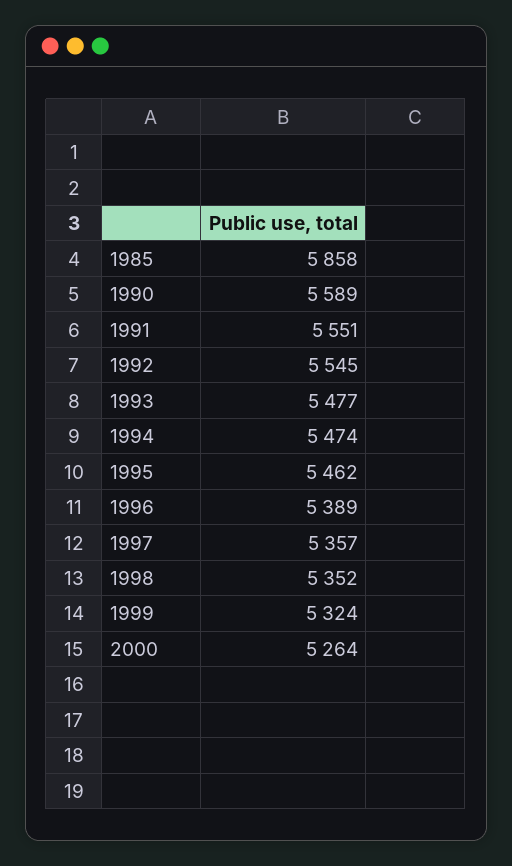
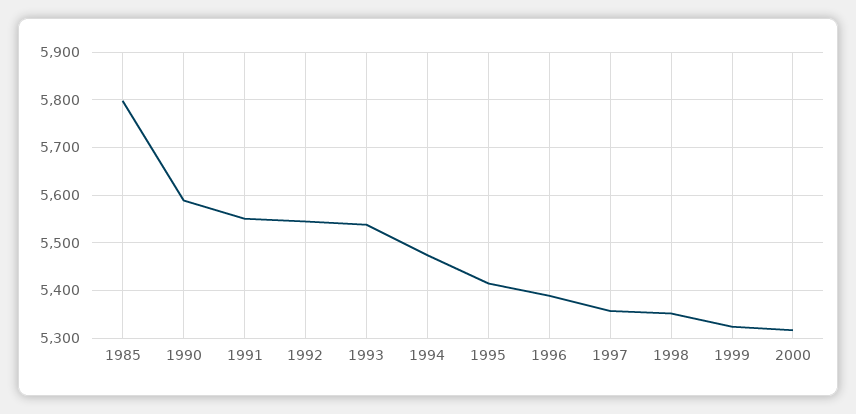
1985: 5858 -> 5800
1993: 5477 -> 5540
1995: 5462 -> 5420
2000: 5264 -> 5320

